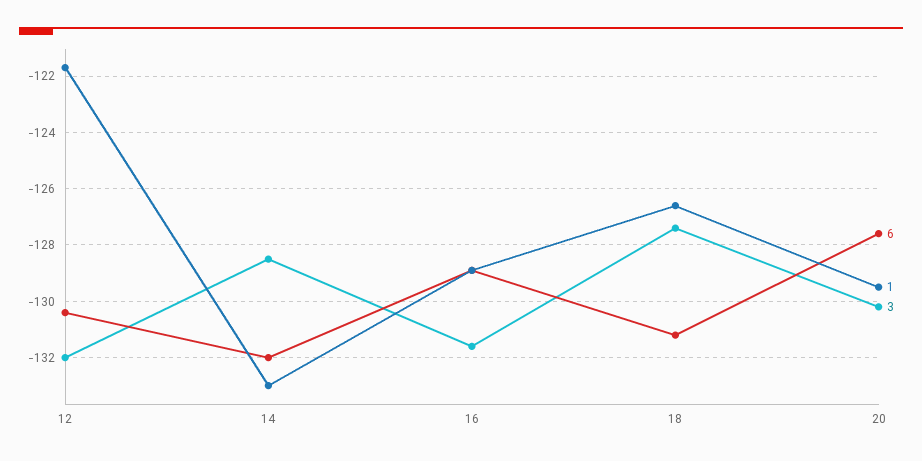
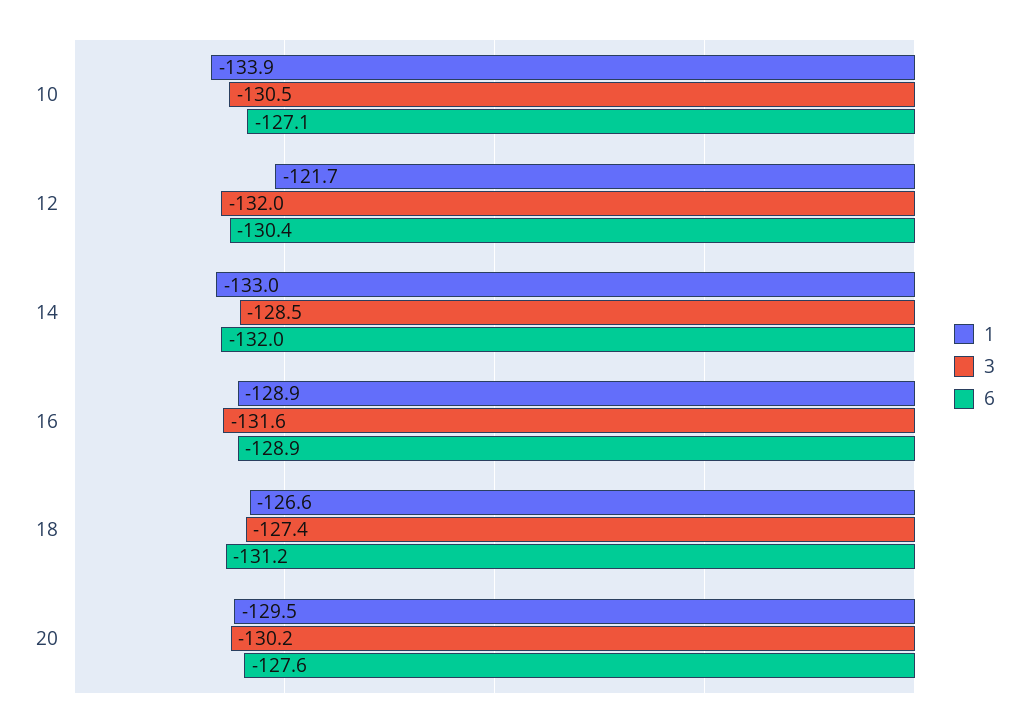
1, 10: none -> -133.9
3, 10: none -> -130.5
6, 10: none -> -127.1

